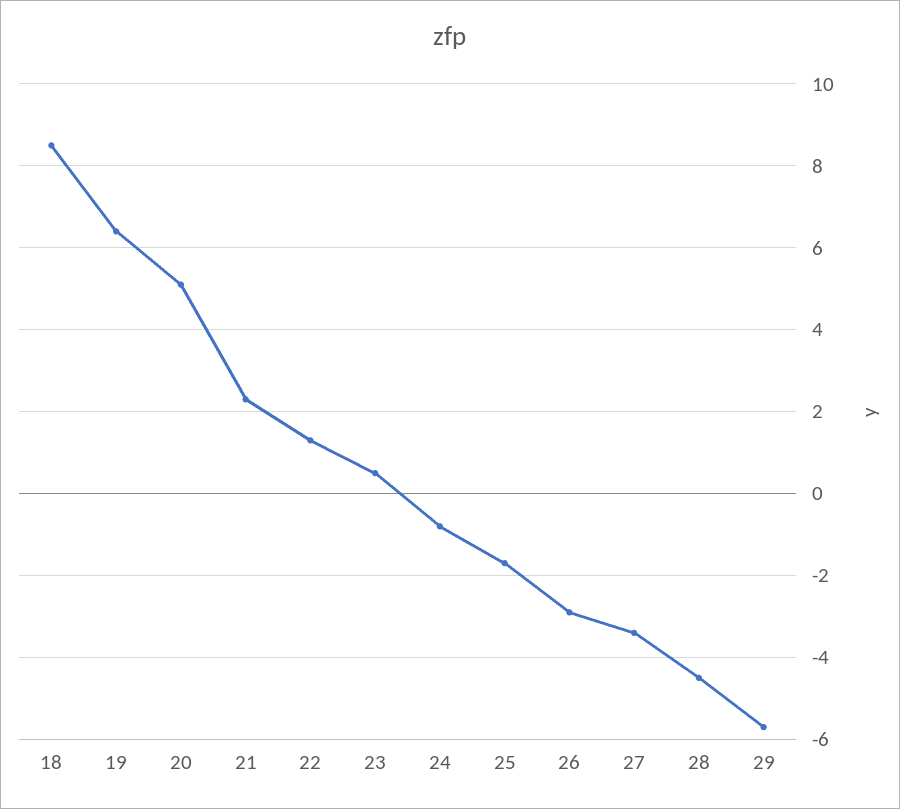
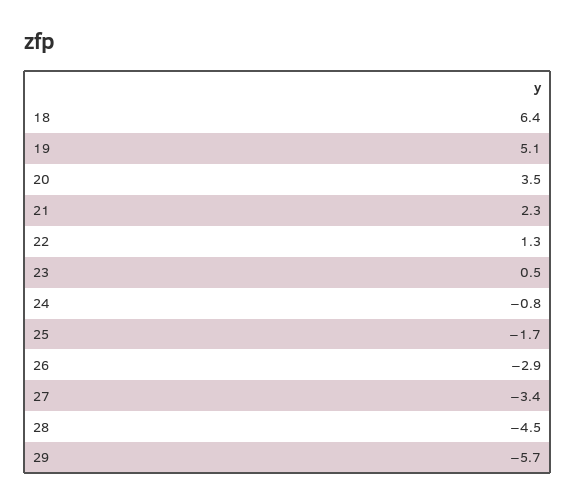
18: 8.5 -> 6.4
19: 6.5 -> 5.1
20: 5 -> 3.5

